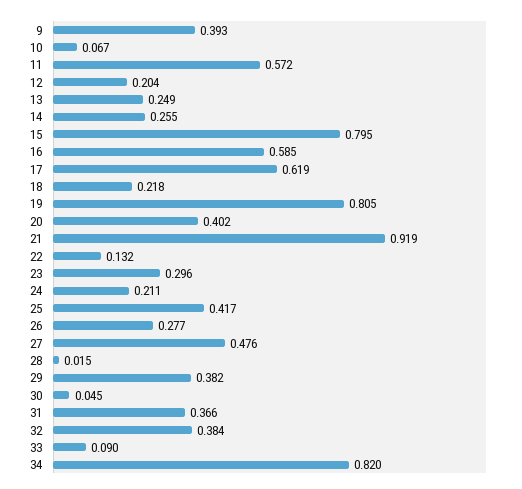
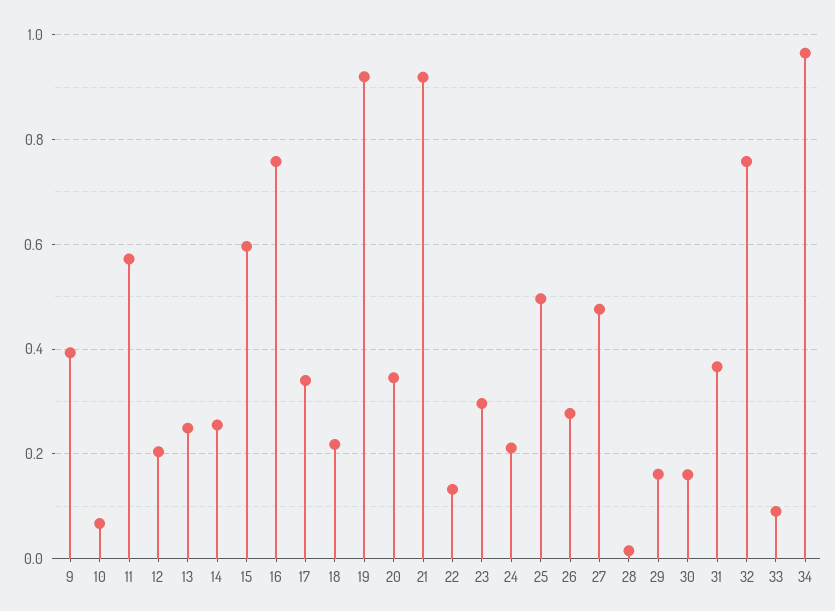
15: 0.795 -> 0.6
16: 0.585 -> 0.76
17: 0.619 -> 0.34
19: 0.805 -> 0.92
20: 0.402 -> 0.34
25: 0.417 -> 0.5
29: 0.382 -> 0.16
30: 0.045 -> 0.16
32: 0.384 -> 0.76
34: 0.82 -> 0.96

